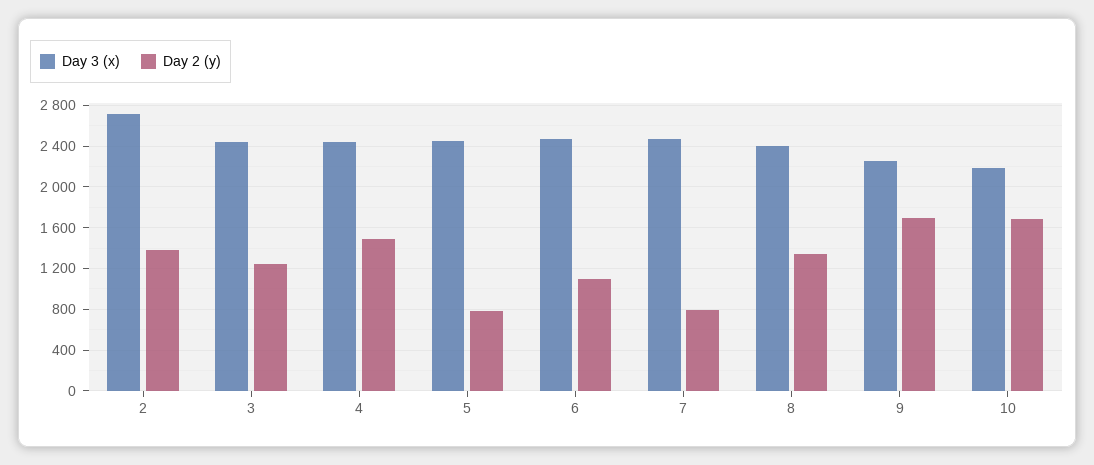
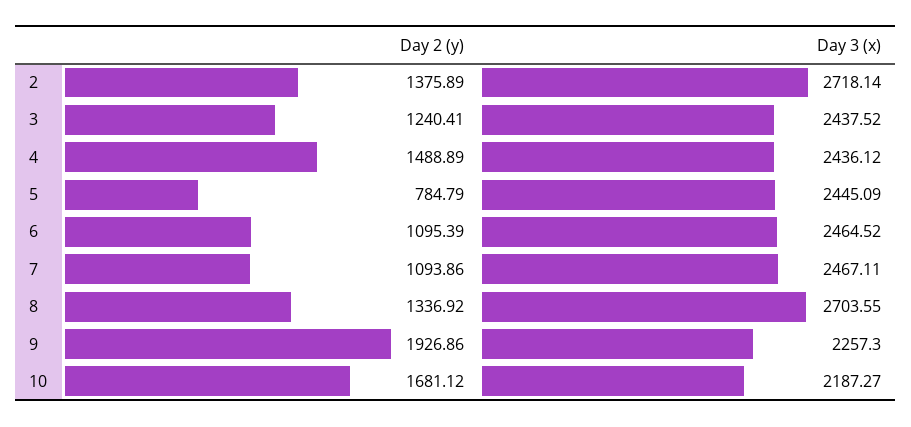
Day 2 (y), 7: 800 -> 1093.86
Day 3 (x), 8: 2400 -> 2703.55
Day 2 (y), 9: 1700 -> 1926.86

